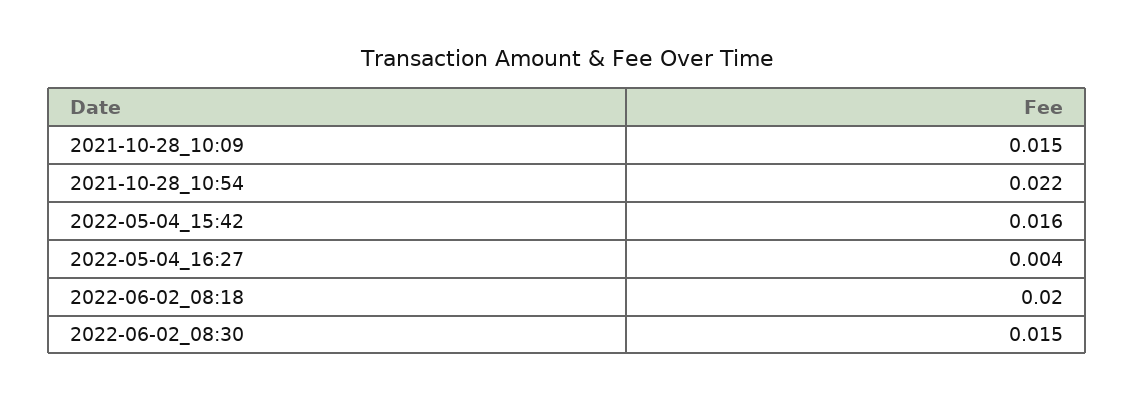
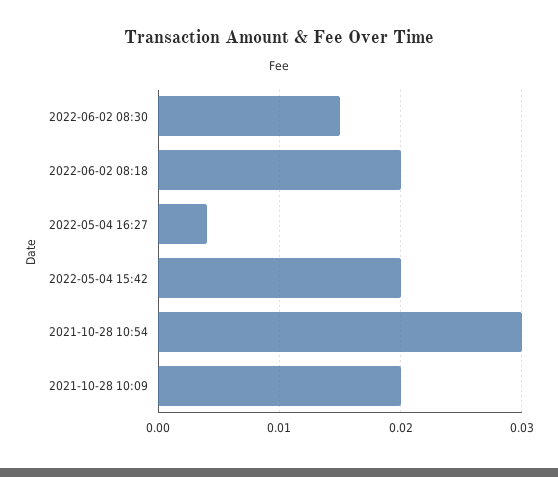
2021-10-28_10:09: 0.015 -> 0.02
2021-10-28_10:54: 0.022 -> 0.03
2022-05-04_15:42: 0.016 -> 0.02

